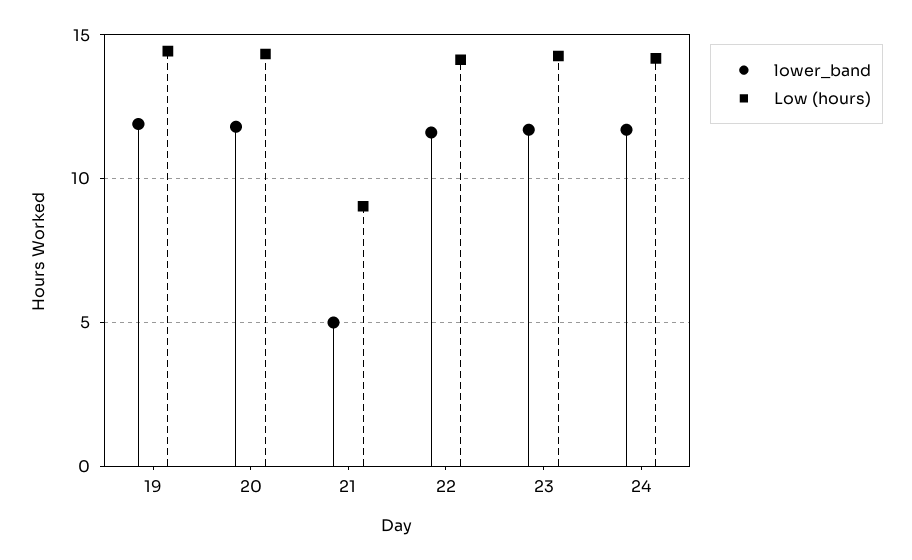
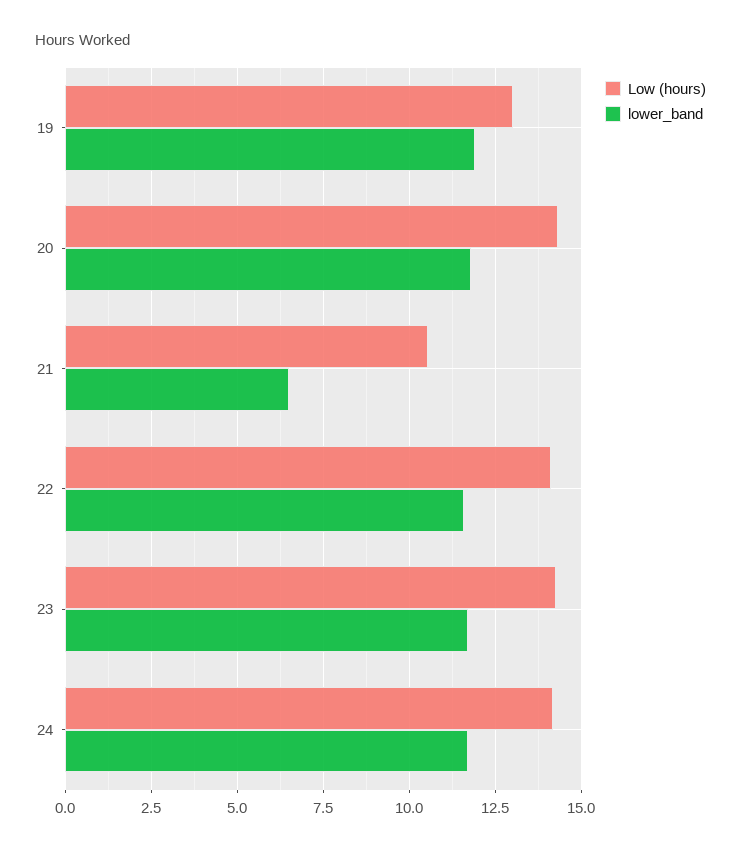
Low (hours), 19: 14.5 -> 13
lower_band, 21: 5 -> 6.5
Low (hours), 21: 9 -> 10.5

